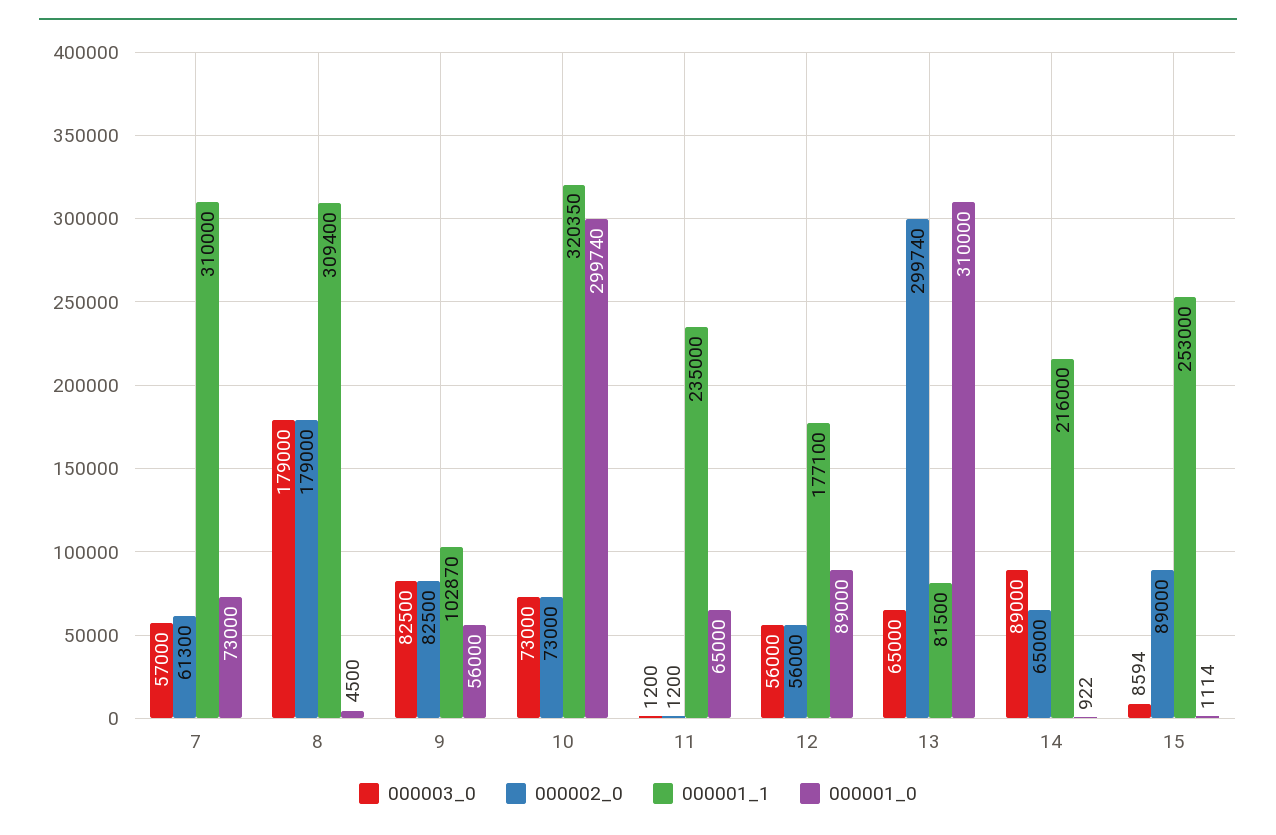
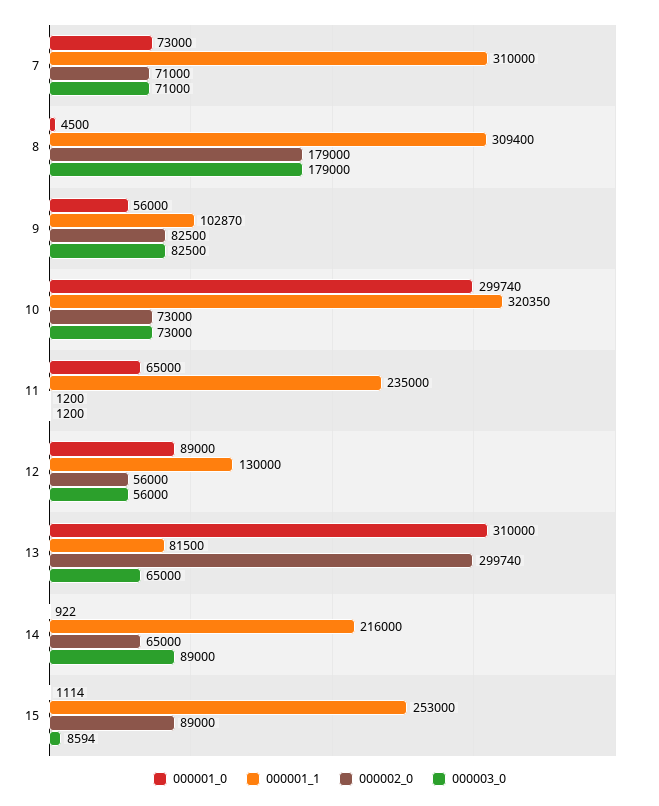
000003_0, 7: 57000 -> 71000
000002_0, 7: 61300 -> 71000
000001_1, 12: 177100 -> 130000

